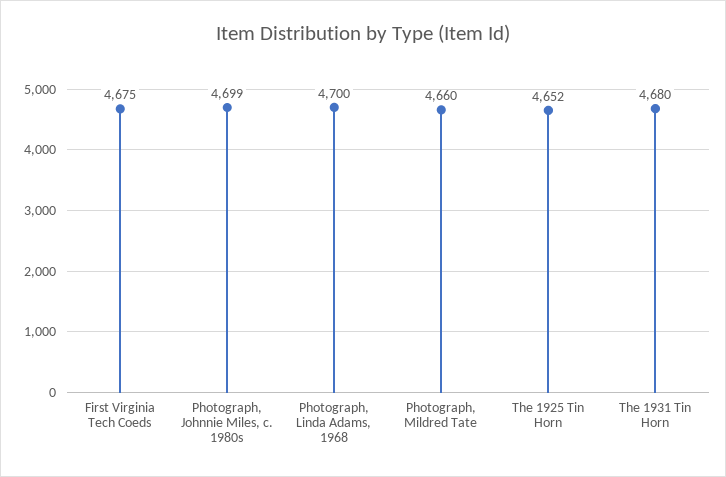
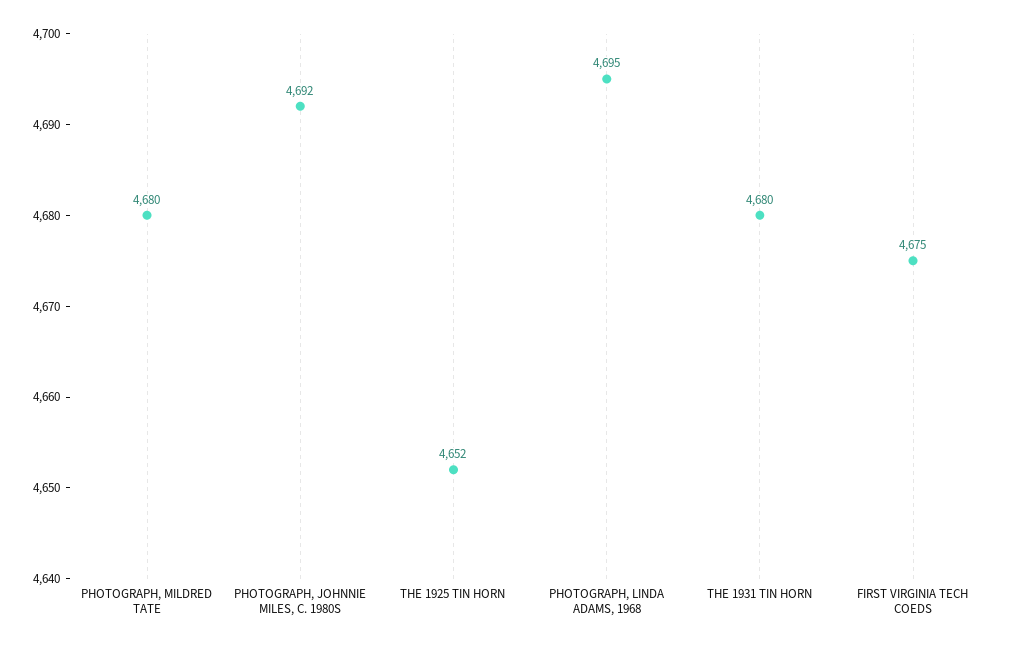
Photograph, Johnnie Miles, c. 1980s: 4699 -> 4692
Photograph, Linda Adams, 1968: 4700 -> 4695
Photograph, Mildred Tate: 4660 -> 4680

